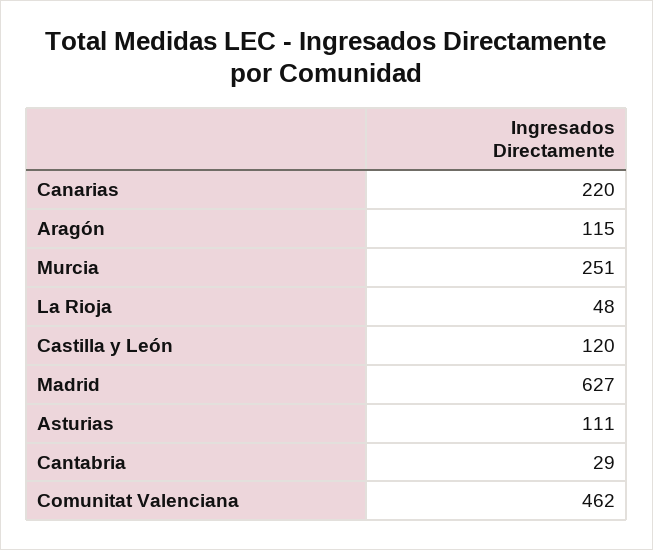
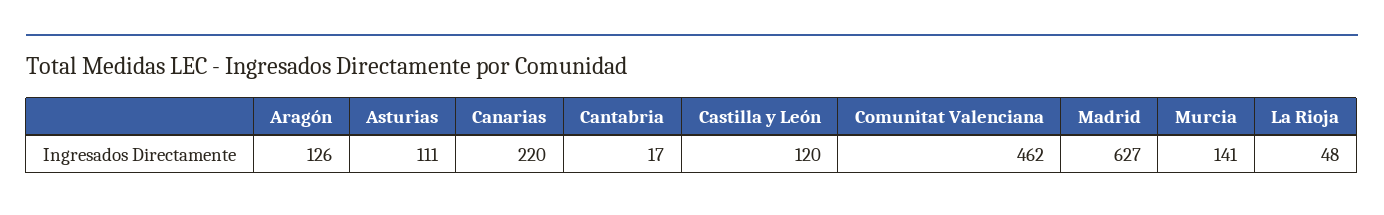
Aragón: 115 -> 126
Murcia: 251 -> 141
Cantabria: 29 -> 17

